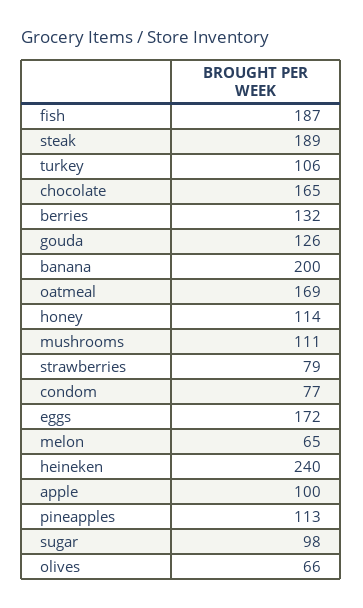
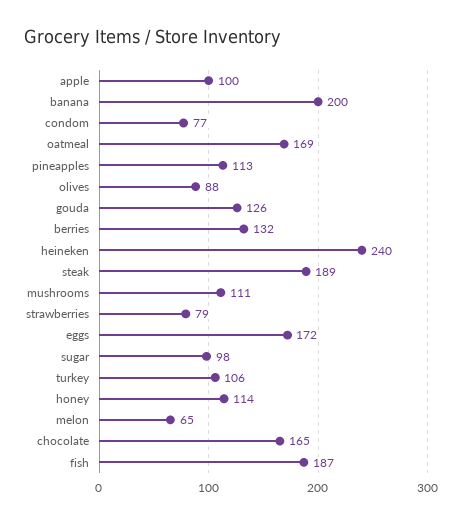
olives: 66 -> 88

